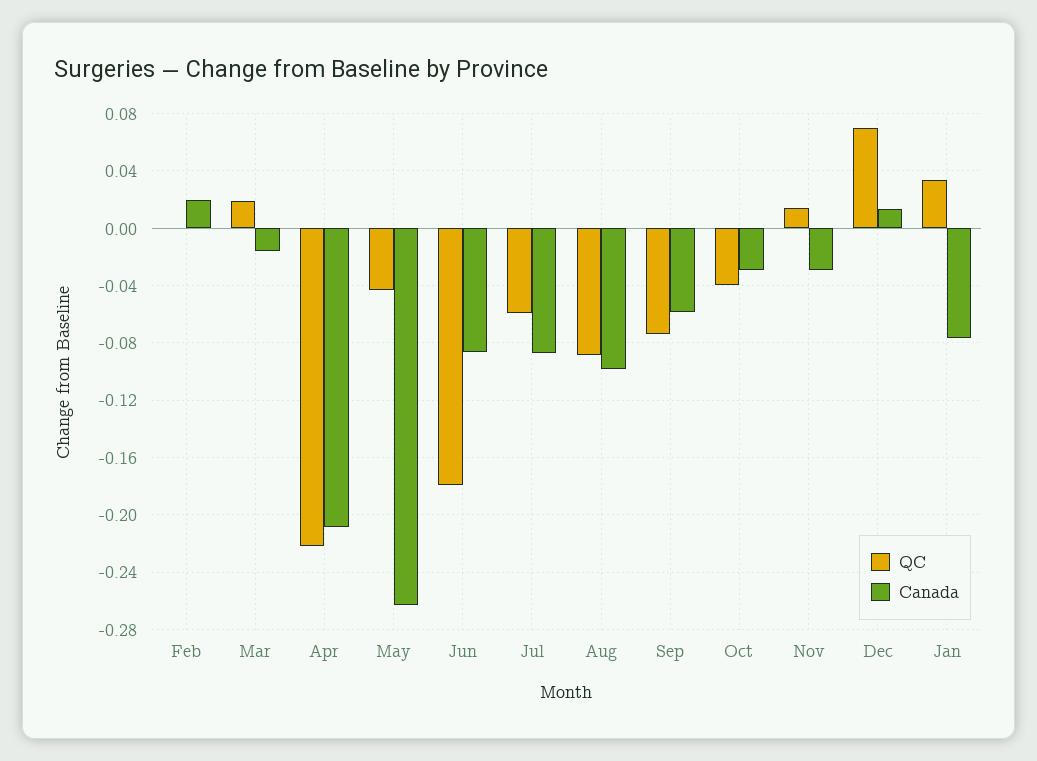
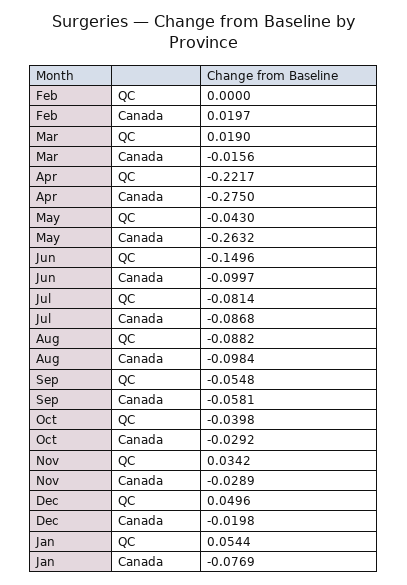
Canada, Apr: -0.21 -> -0.275
QC, Jun: -0.18 -> -0.1496
Canada, Jun: -0.085 -> -0.0997
QC, Jul: -0.06 -> -0.0814
QC, Sep: -0.075 -> -0.0548
QC, Nov: 0.015 -> 0.0342
QC, Dec: 0.07 -> 0.0496
Canada, Dec: 0.015 -> -0.0198
QC, Jan: 0.035 -> 0.0544

